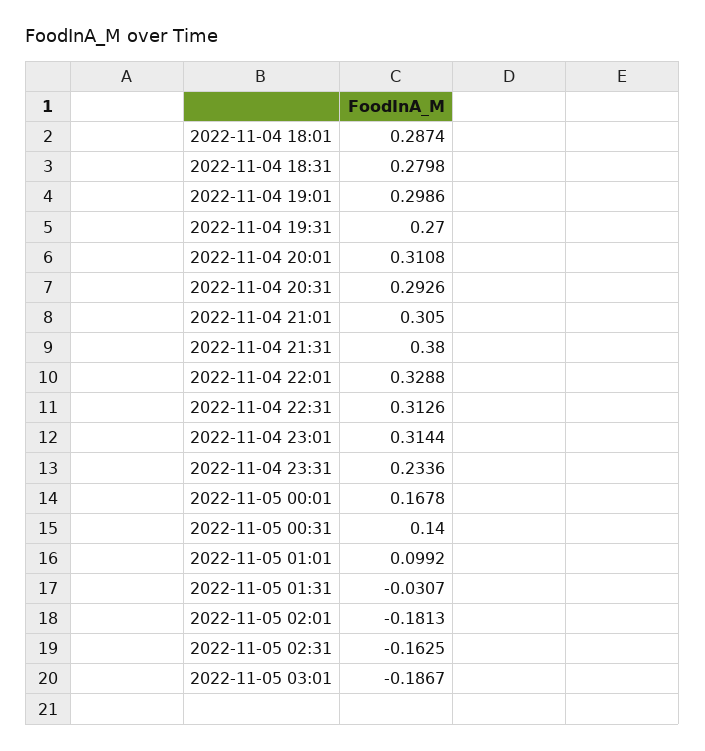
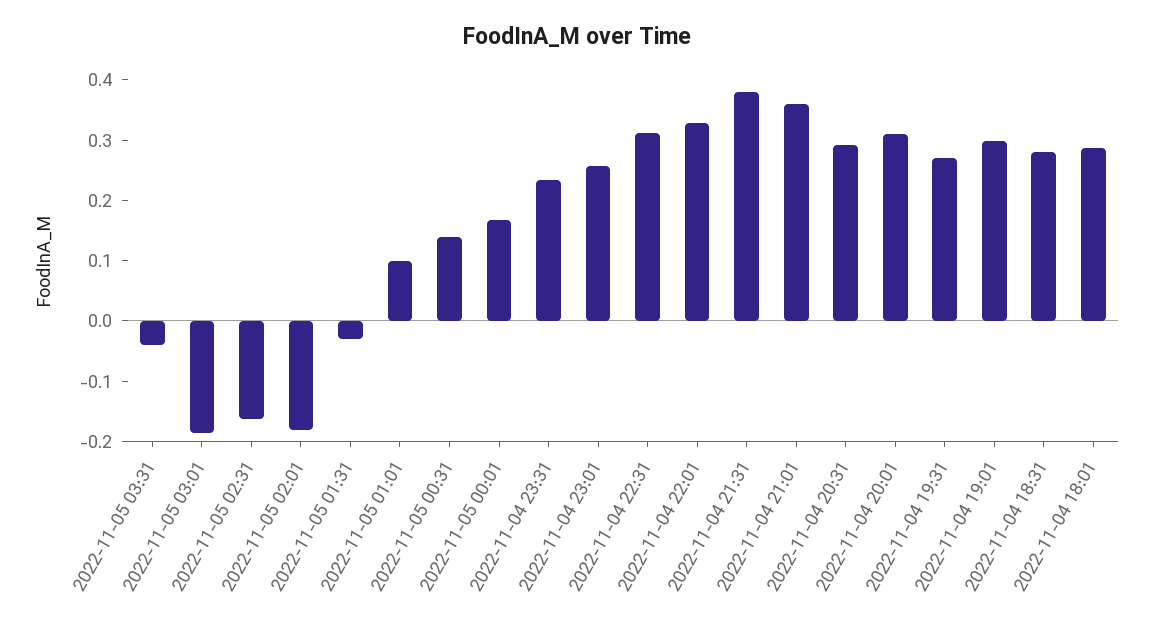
2022-11-04 21:01: 0.305 -> 0.36
2022-11-04 23:01: 0.3144 -> 0.26
2022-11-05 03:31: none -> -0.04

